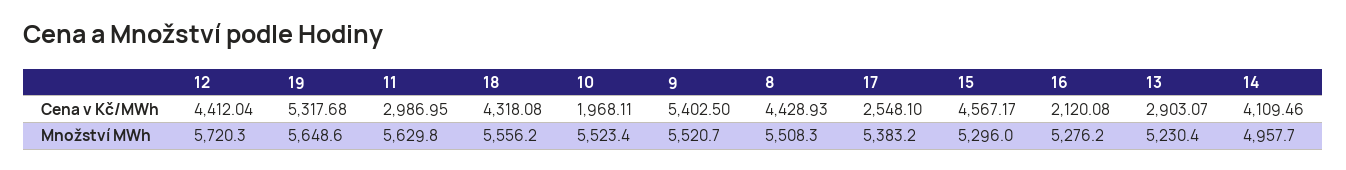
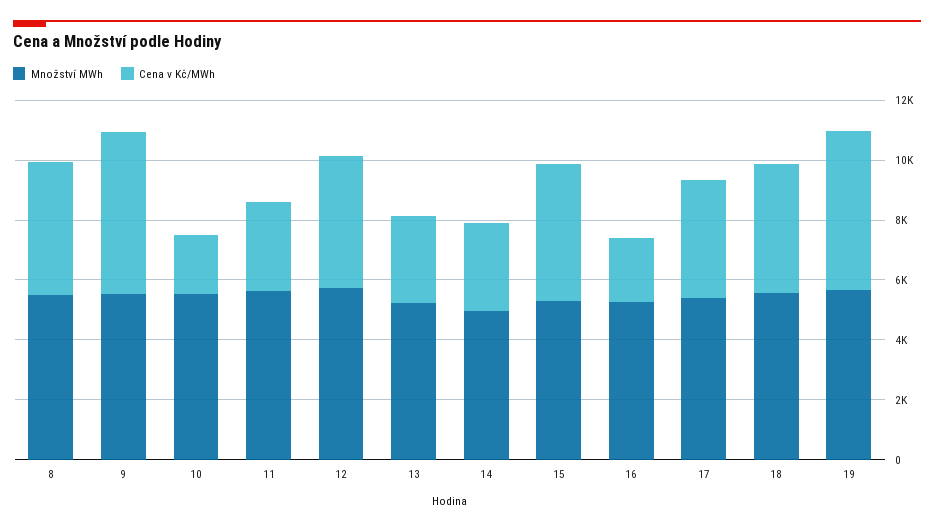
Cena v Kč/MWh, 17: 2548.1 -> 4000
Cena v Kč/MWh, 14: 4109.46 -> 3000

